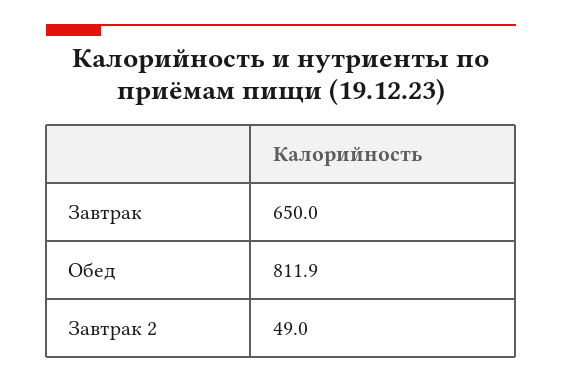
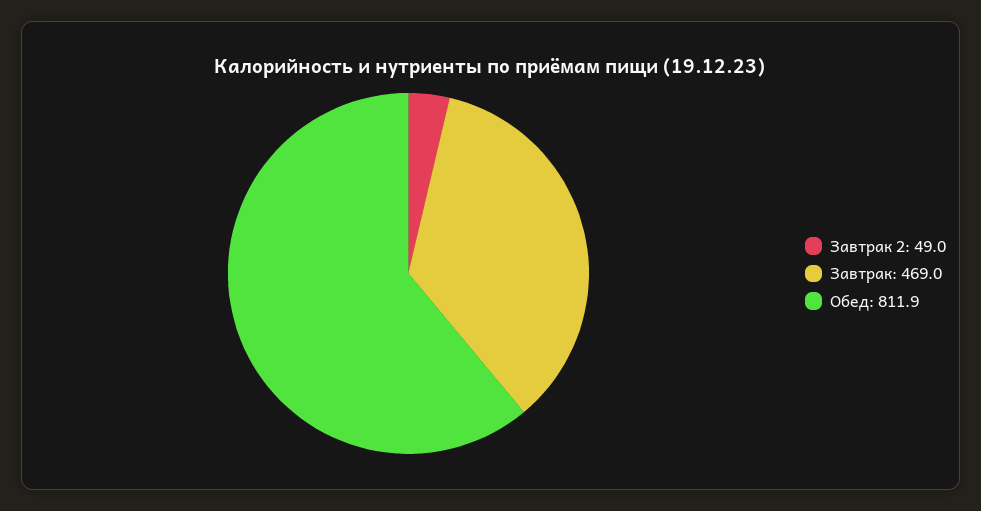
Завтрак: 650 -> 469

